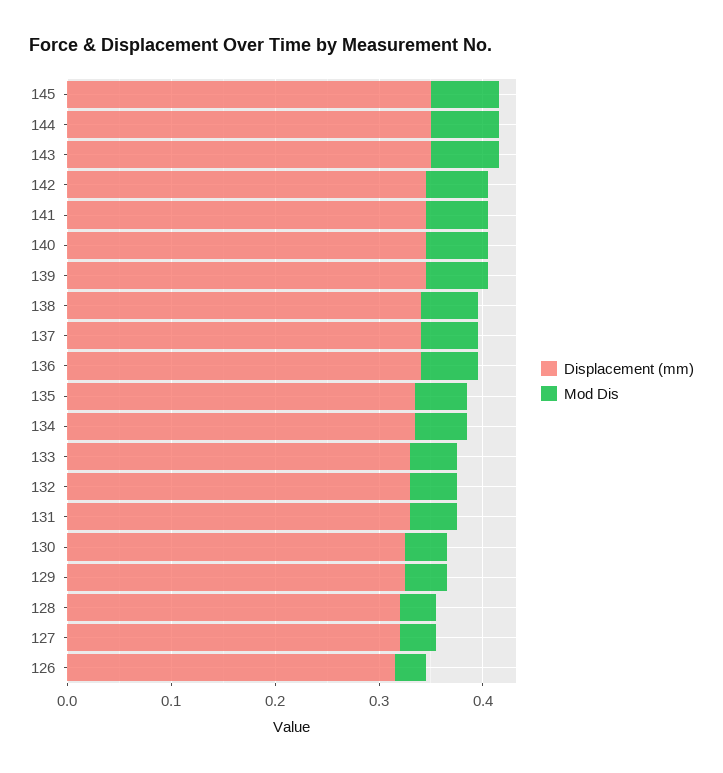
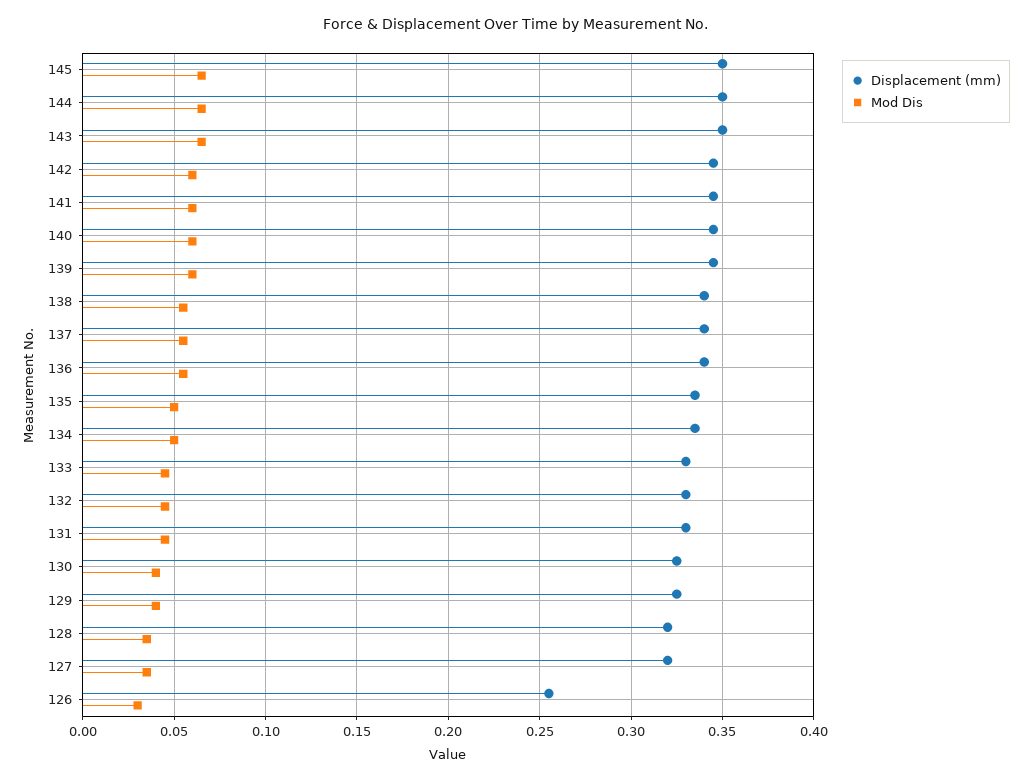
Displacement (mm), 126: 0.32 -> 0.255

